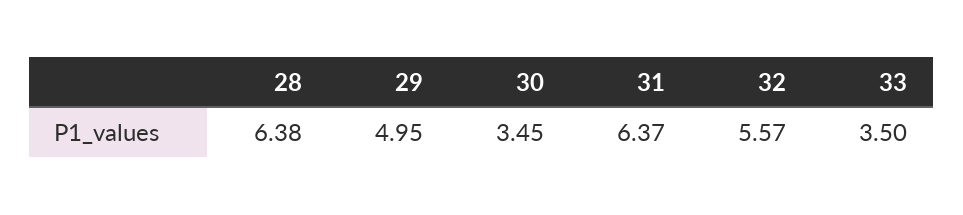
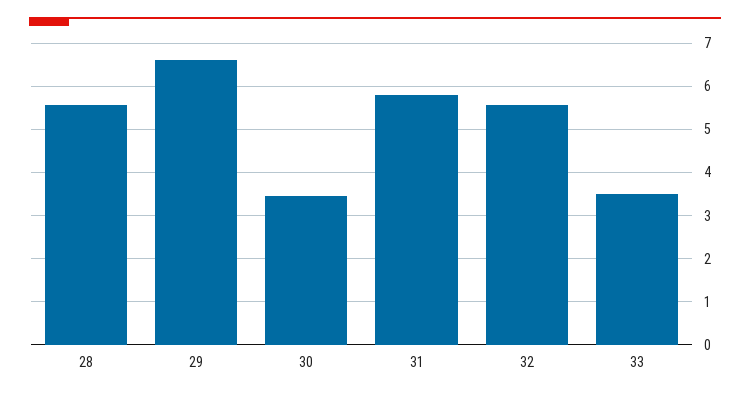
28: 6.38 -> 5.6
29: 4.95 -> 6.6
31: 6.37 -> 5.8

